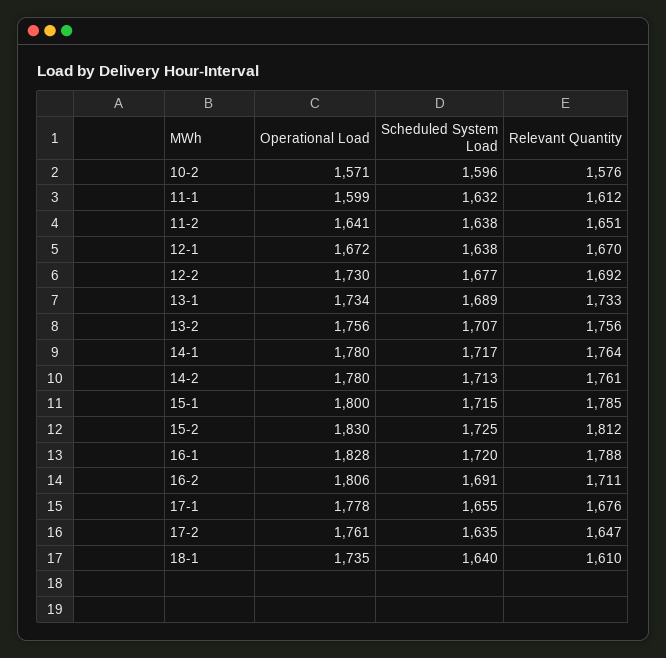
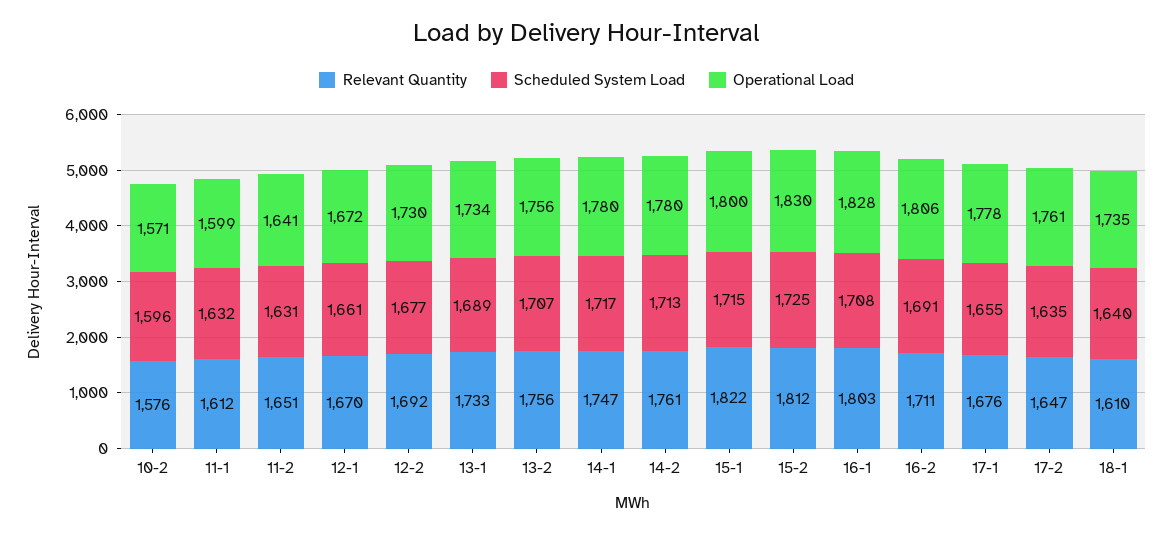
Scheduled System Load, 11-2: 1638 -> 1631
Scheduled System Load, 12-1: 1638 -> 1661
Relevant Quantity, 14-1: 1764 -> 1747
Relevant Quantity, 15-1: 1785 -> 1822
Scheduled System Load, 16-1: 1720 -> 1708
Relevant Quantity, 16-1: 1788 -> 1803

